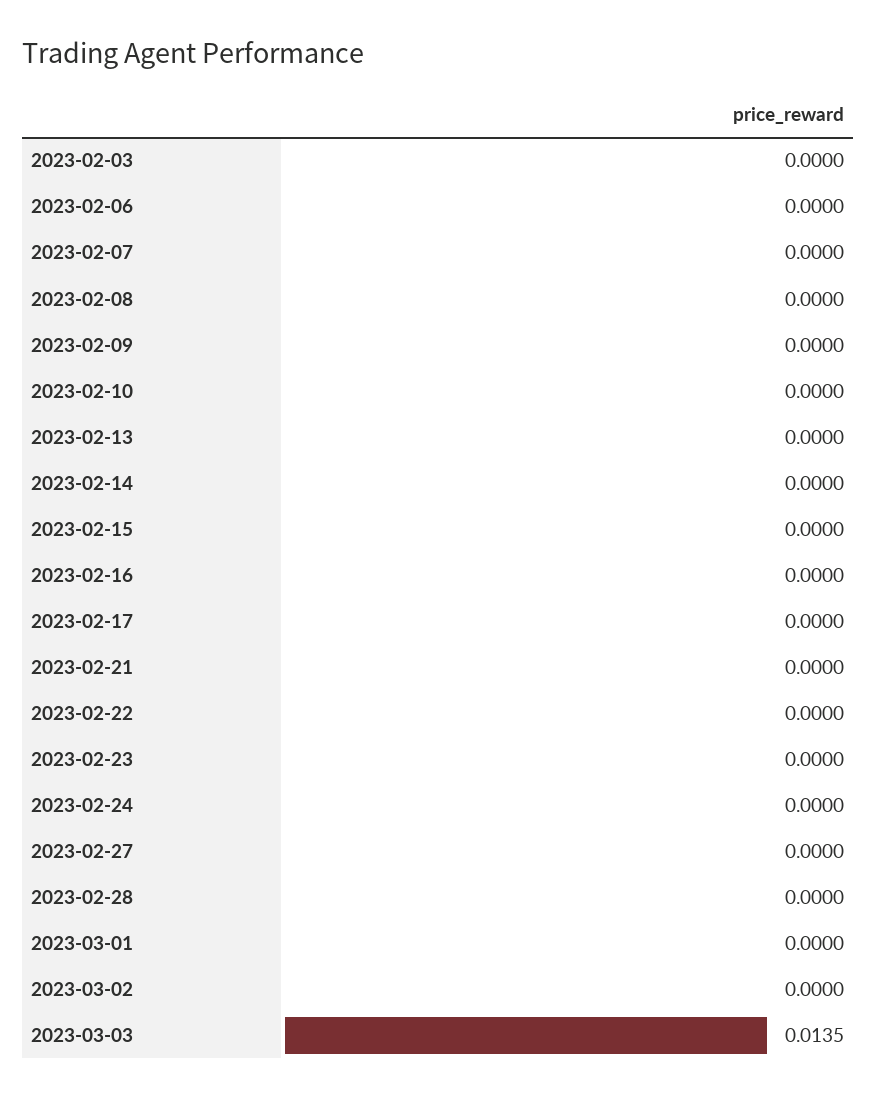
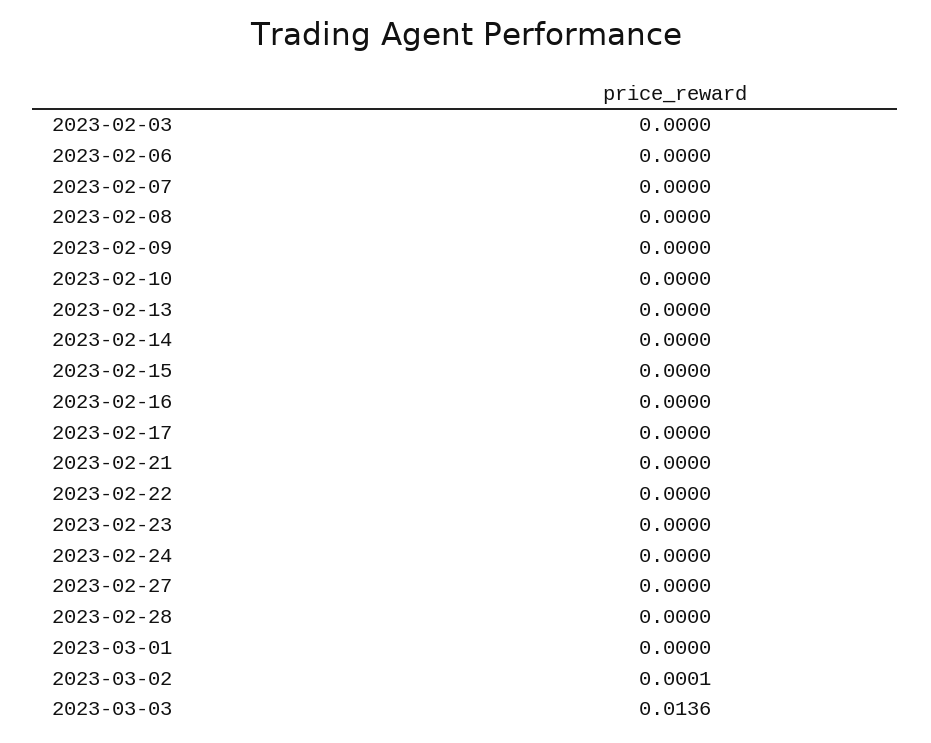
2023-03-02: 0 -> 0.0001
2023-03-03: 0.0135 -> 0.0136

